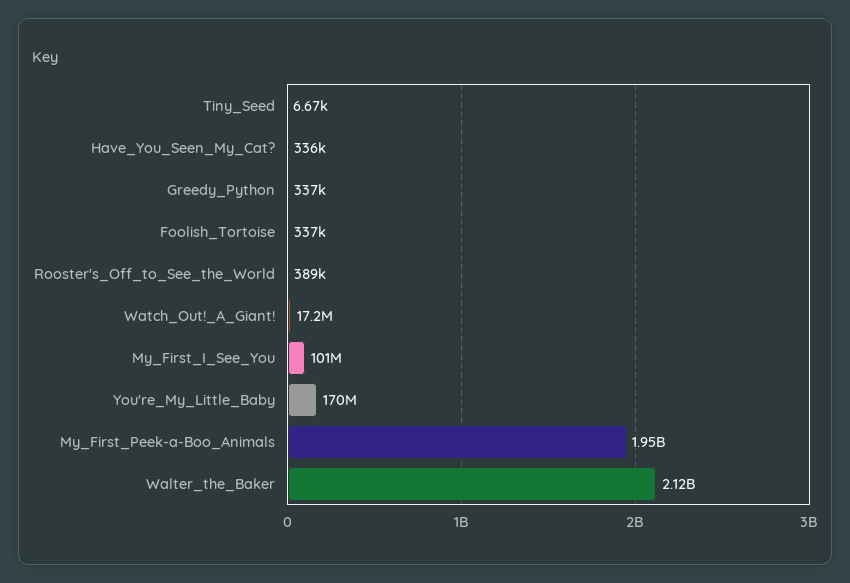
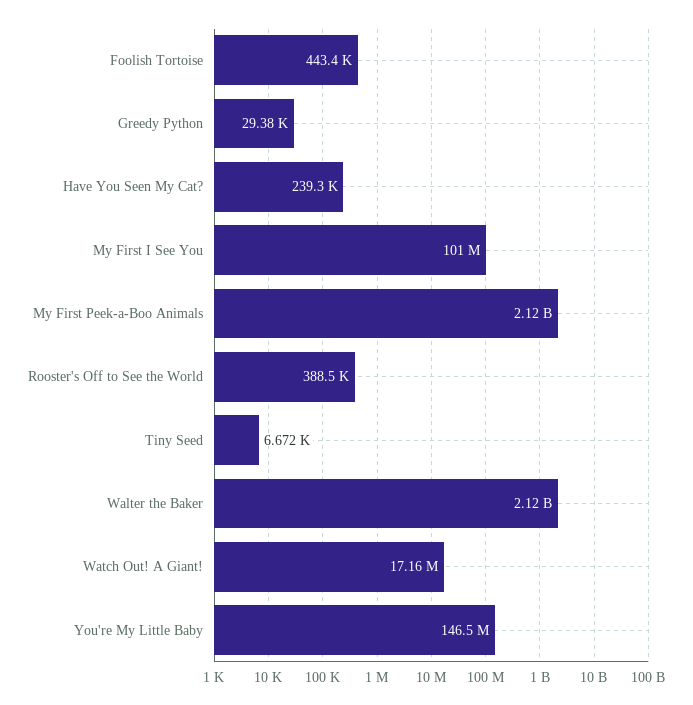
Have_You_Seen_My_Cat?: 336000 -> 239300
Greedy_Python: 337000 -> 29380
Foolish_Tortoise: 337000 -> 443400
You're_My_Little_Baby: 170000000 -> 146500000
My_First_Peek-a-Boo_Animals: 1950000000 -> 2120000000

